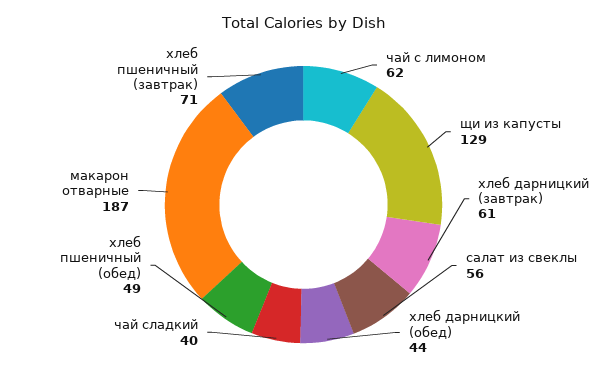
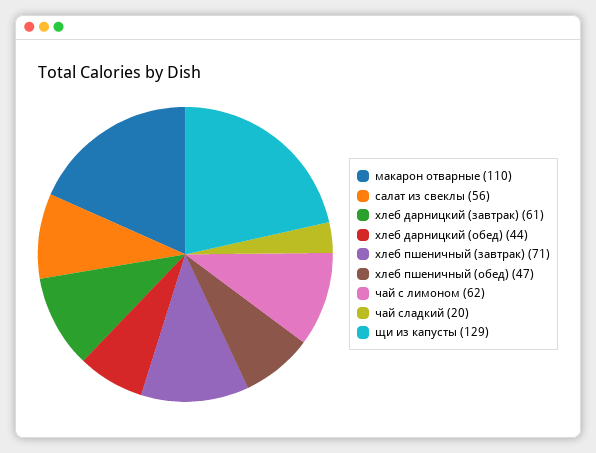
чай сладкий: 40 -> 20
хлеб пшеничный (обед): 49 -> 47
макарон отварные: 187 -> 110

